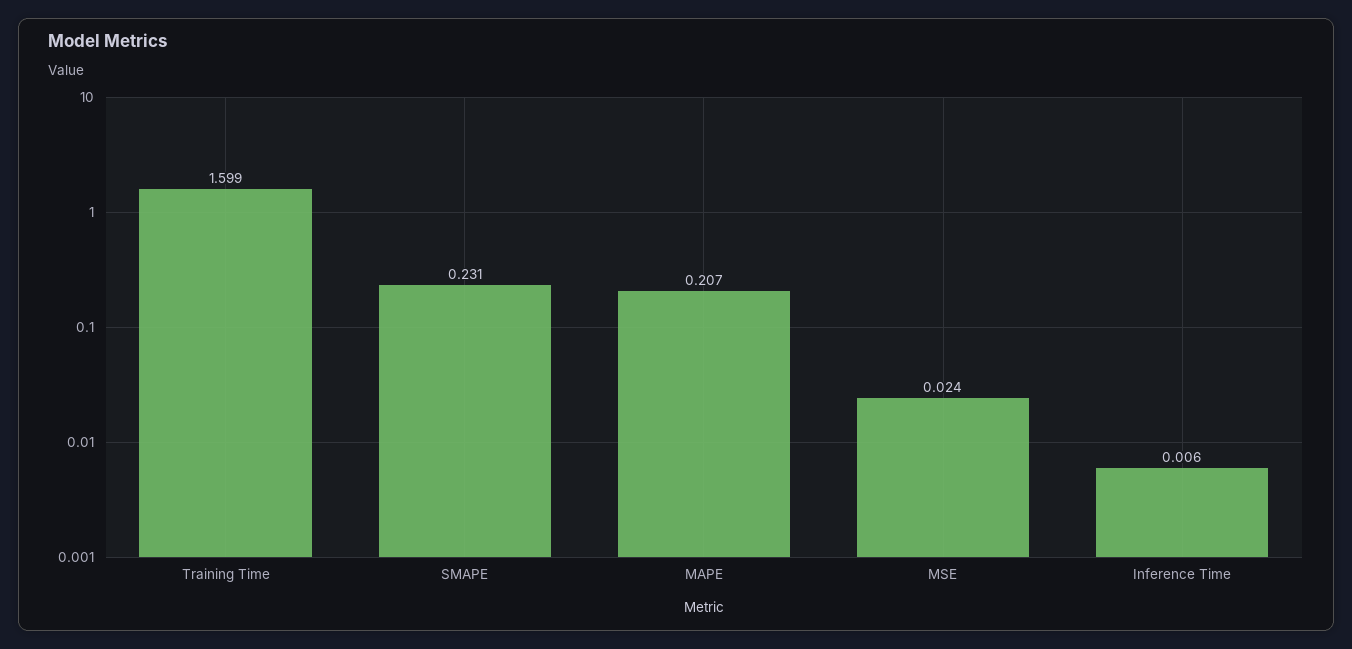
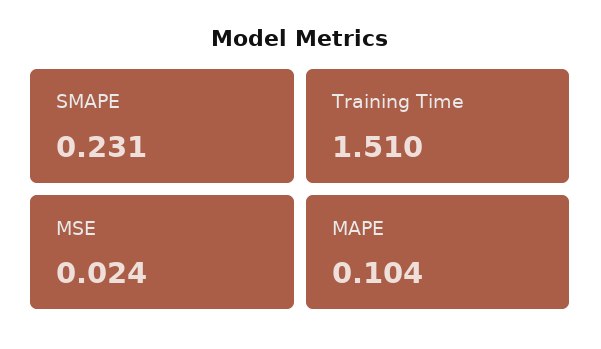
Training Time: 1.599 -> 1.51
MAPE: 0.207 -> 0.104
Inference Time: 0.006 -> none

